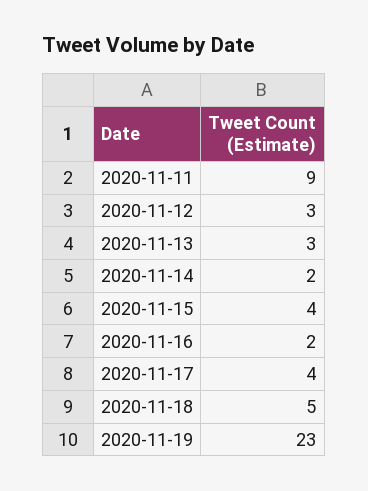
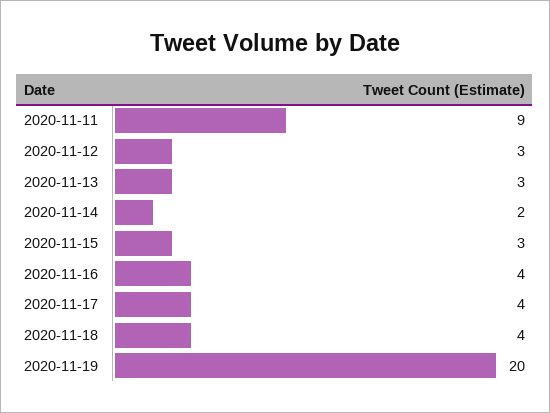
2020-11-15: 4 -> 3
2020-11-16: 2 -> 4
2020-11-18: 5 -> 4
2020-11-19: 23 -> 20

